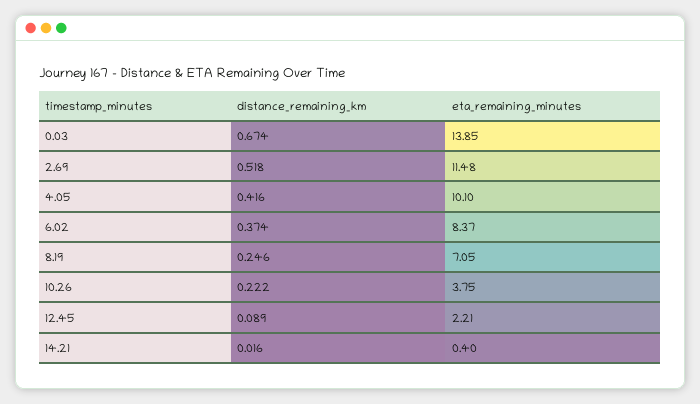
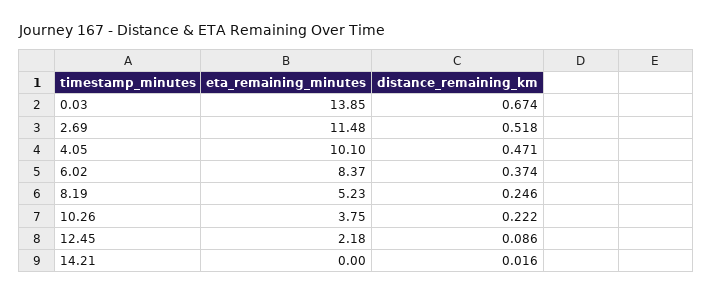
distance_remaining_km, 4.05: 0.416 -> 0.471
eta_remaining_minutes, 8.19: 7.05 -> 5.23
distance_remaining_km, 12.45: 0.089 -> 0.086
eta_remaining_minutes, 12.45: 2.21 -> 2.18
eta_remaining_minutes, 14.21: 0.4 -> 0

